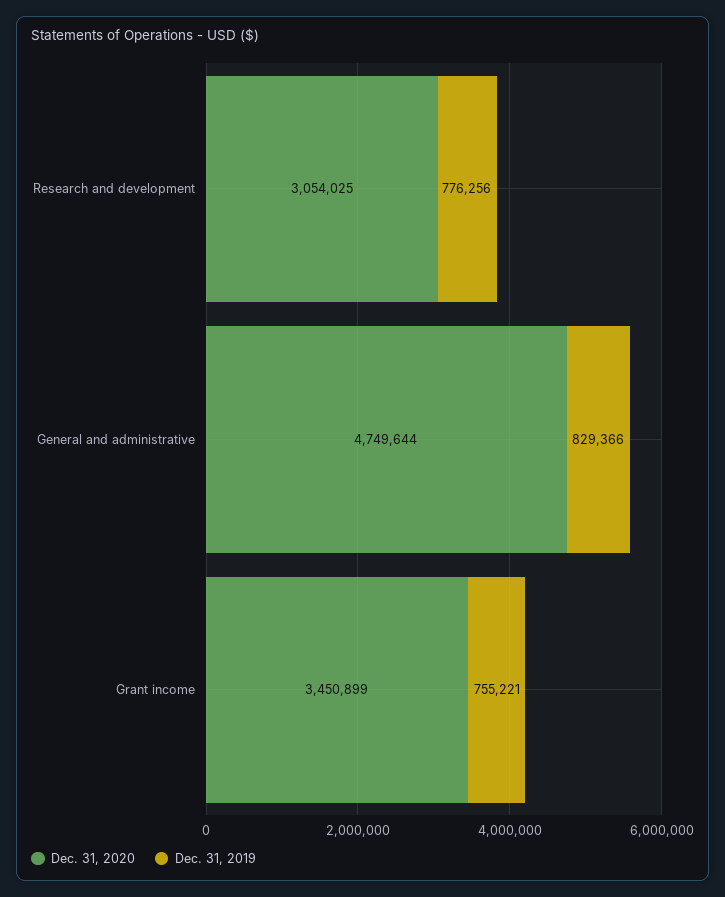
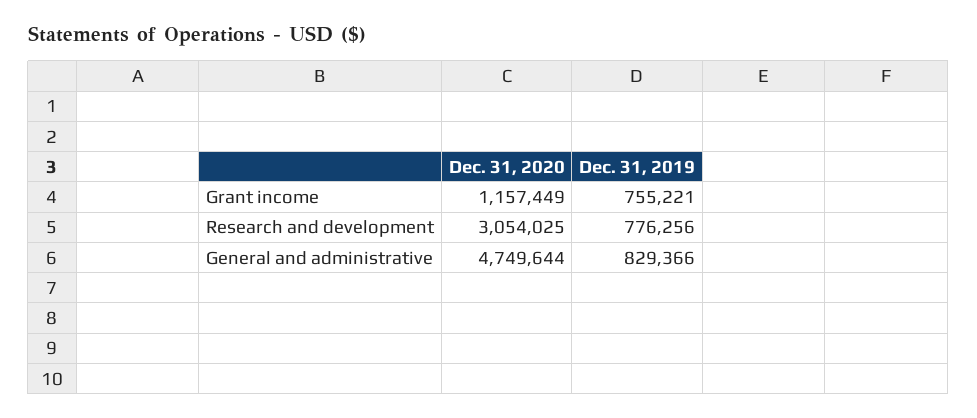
Dec. 31, 2020, Grant income: 3450899 -> 1157449

